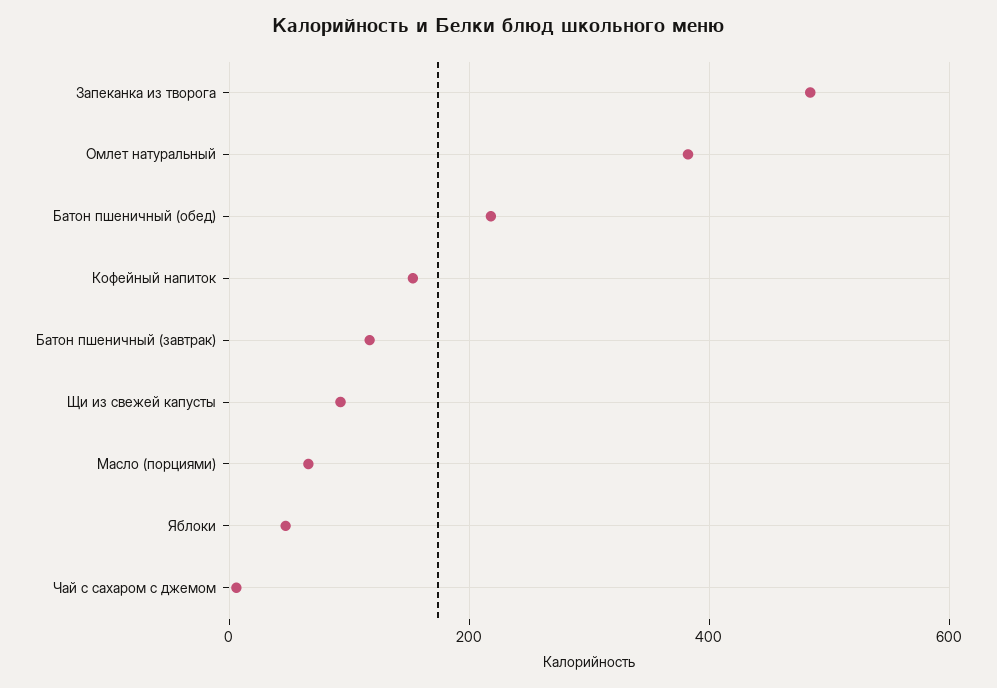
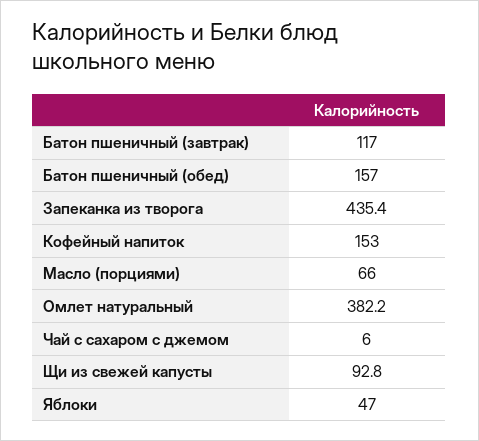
Запеканка из творога: 480 -> 435.4
Батон пшеничный (обед): 220 -> 157

